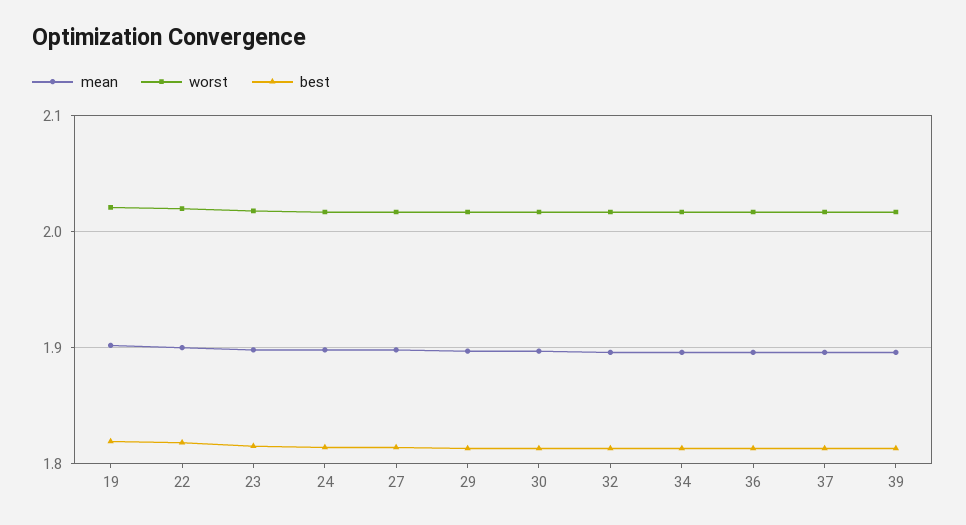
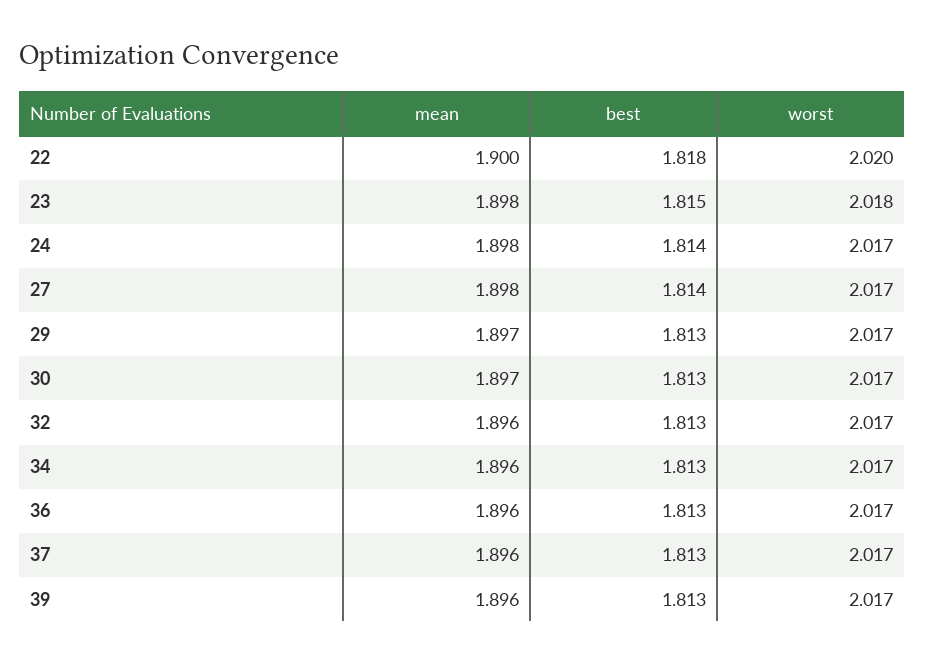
mean, 19: 1.9 -> none
worst, 19: 2.02 -> none
best, 19: 1.82 -> none

